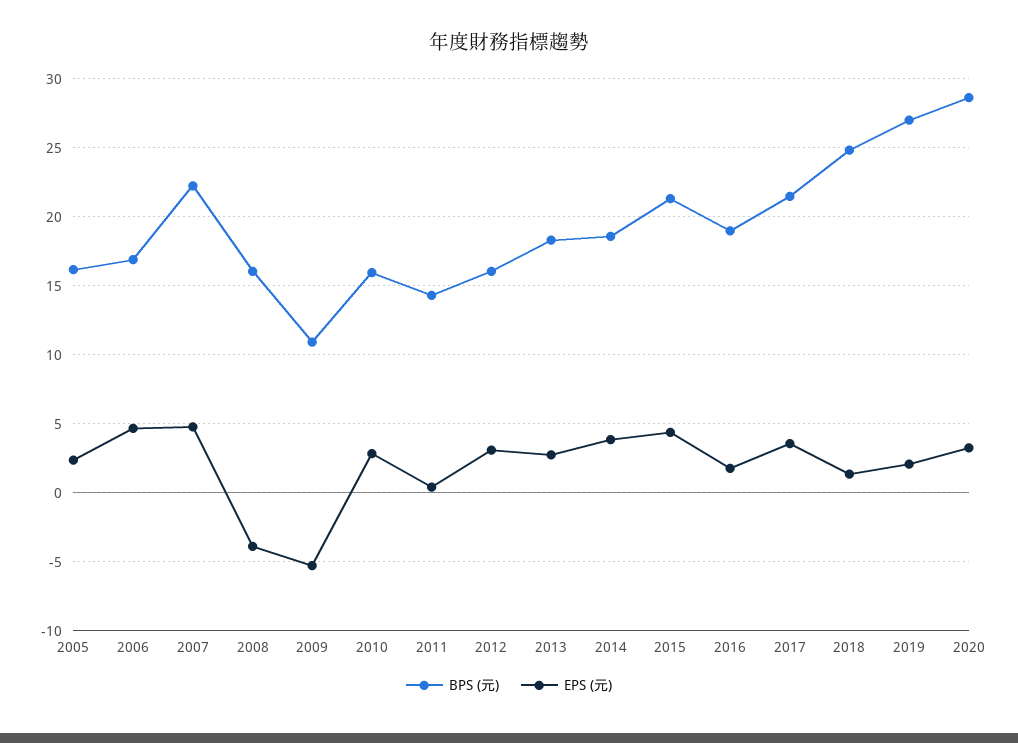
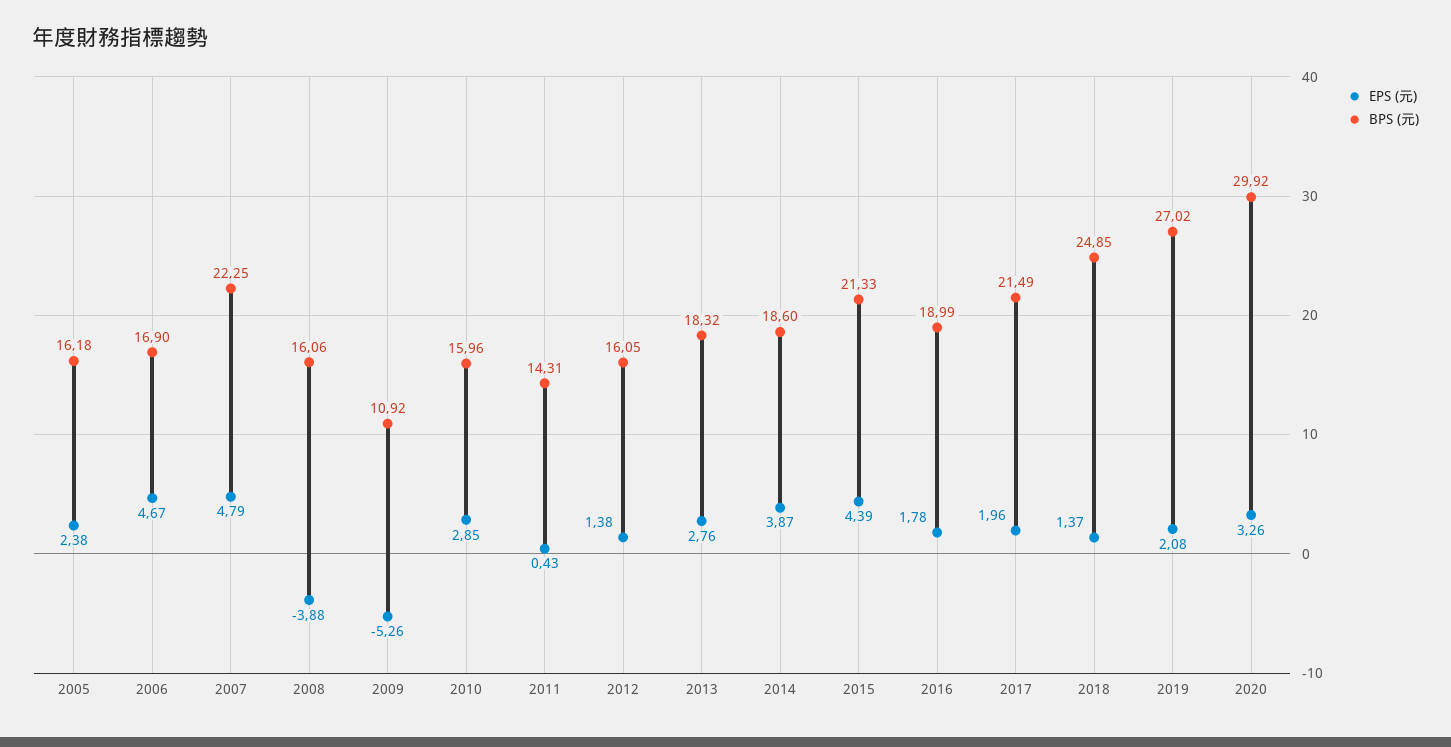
EPS (元), 2012: 3 -> 1.38
EPS (元), 2017: 3.5 -> 1.96
BPS (元), 2020: 28.5 -> 29.92

